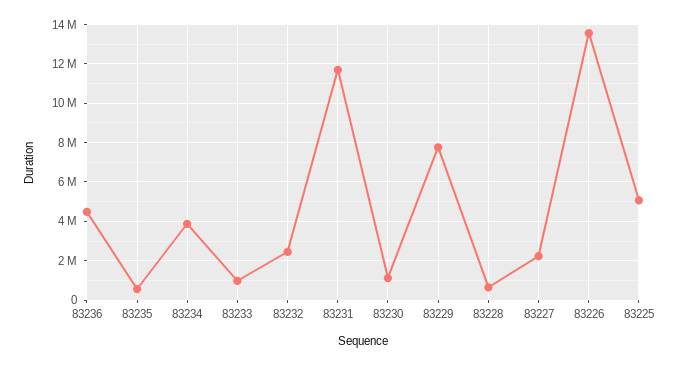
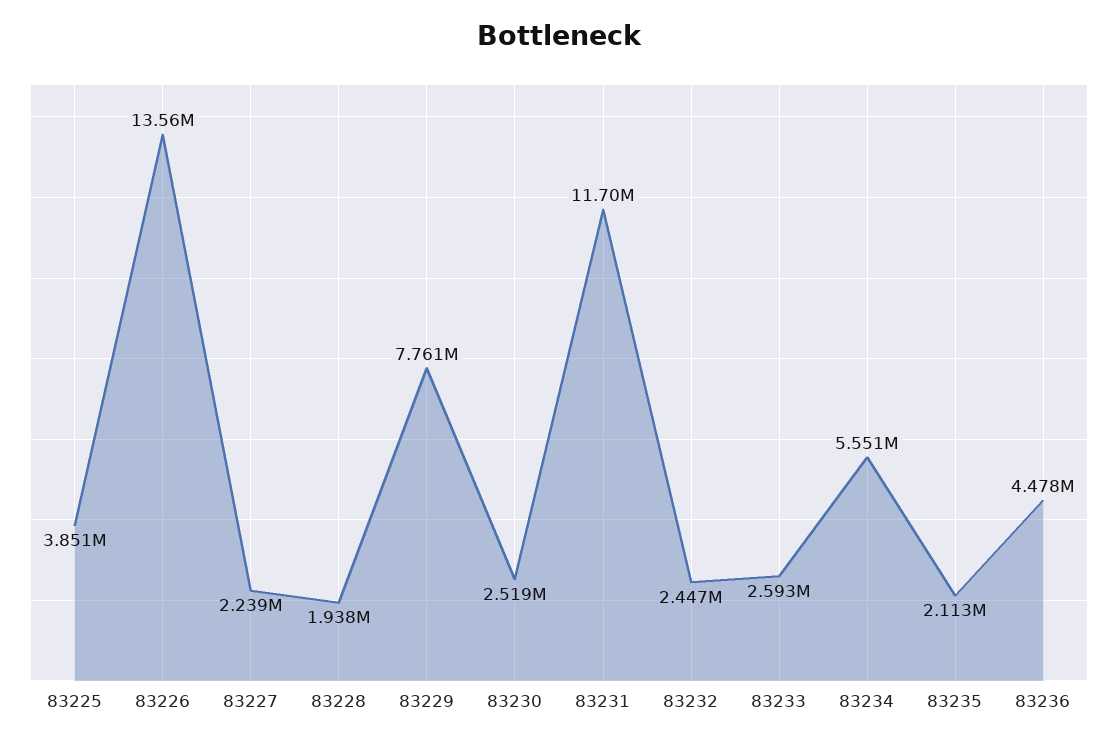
83235: 500000 -> 2113000
83234: 4000000 -> 5551000
83233: 1000000 -> 2593000
83230: 1000000 -> 2519000
83228: 500000 -> 1938000
83225: 5000000 -> 3851000

